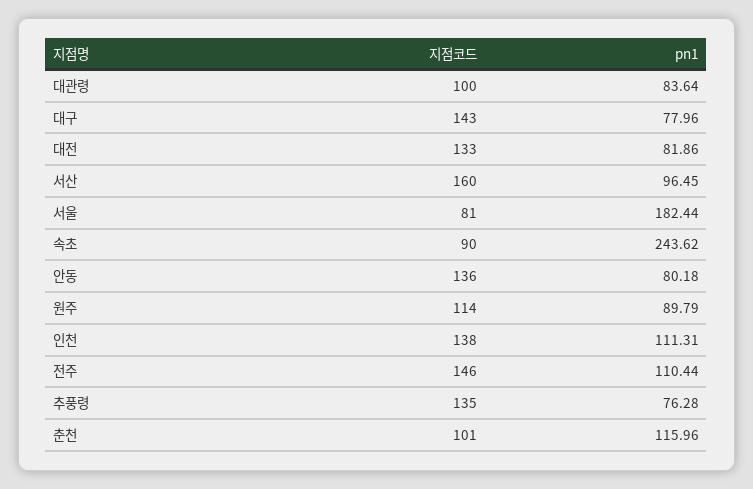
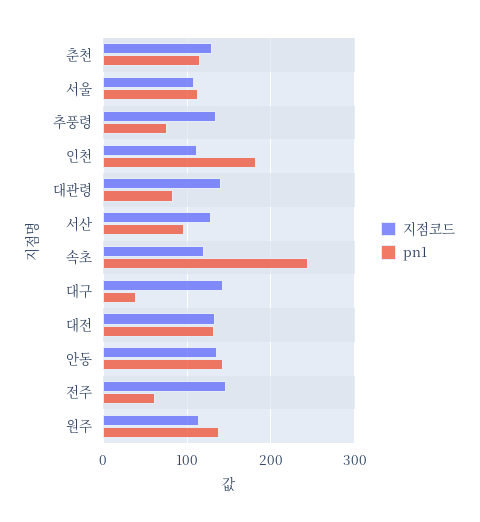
지점코드, 대관령: 100 -> 140
pn1, 대구: 77.96 -> 40
pn1, 대전: 81.86 -> 130
지점코드, 서산: 160 -> 130
지점코드, 서울: 81 -> 110
pn1, 서울: 182.44 -> 110
지점코드, 속초: 90 -> 120
pn1, 안동: 80.18 -> 140
pn1, 원주: 89.79 -> 140
지점코드, 인천: 138 -> 110
pn1, 인천: 111.31 -> 180
pn1, 전주: 110.44 -> 60
지점코드, 춘천: 101 -> 130

